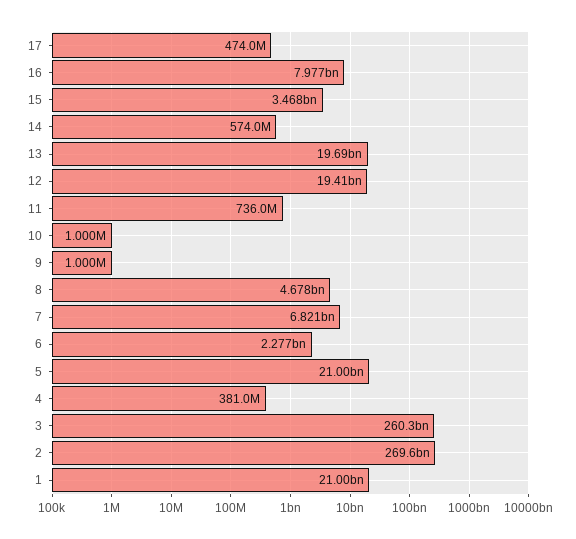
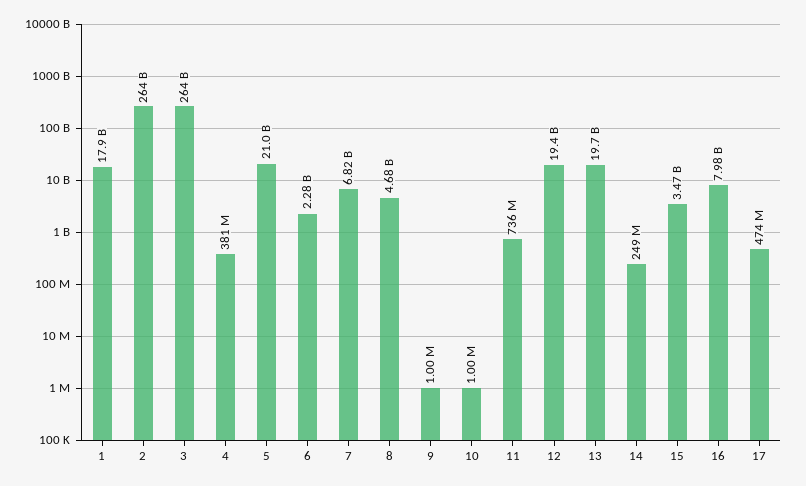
14: 574000000 -> 249000000
3: 260300000000 -> 264000000000
2: 269600000000 -> 264000000000
1: 21000000000 -> 17900000000

